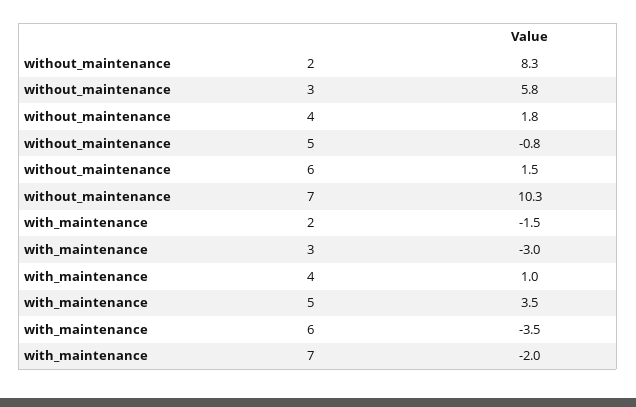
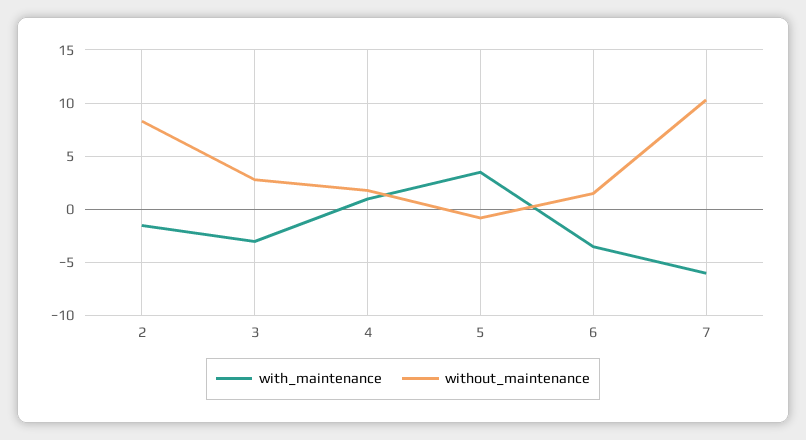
without_maintenance, 3: 5.8 -> 3
with_maintenance, 7: -2 -> -6

